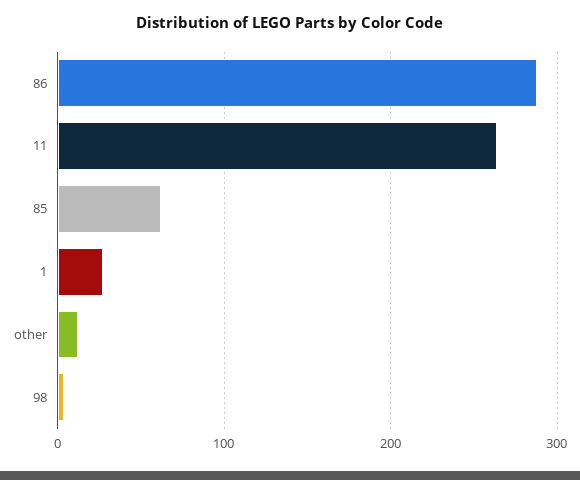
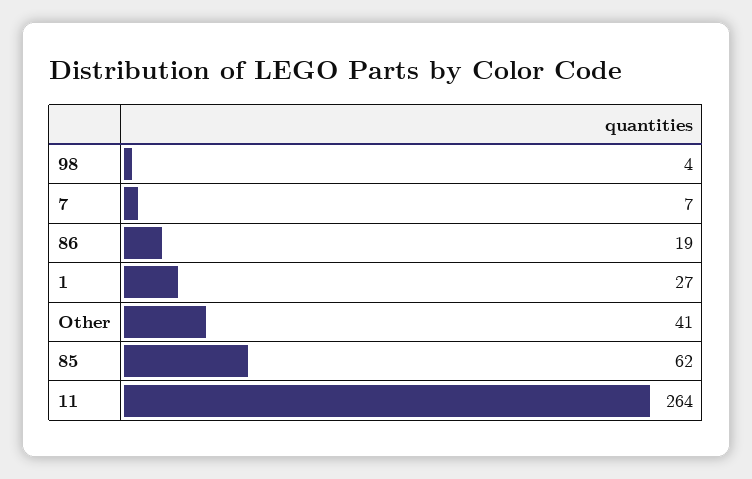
86: 290 -> 19
other: 10 -> 41
7: none -> 7

